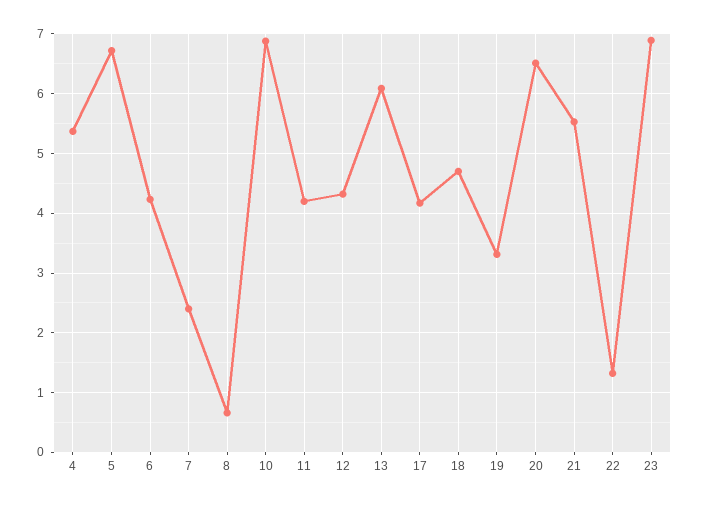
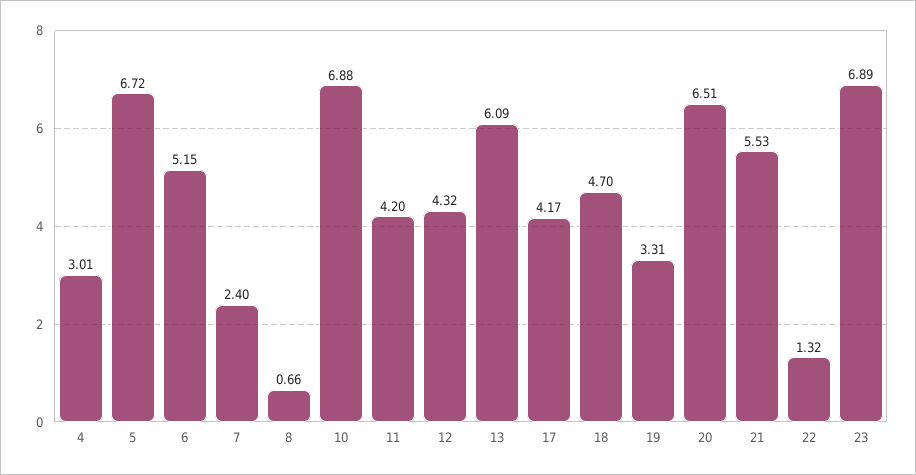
4: 5.4 -> 3.01
6: 4.2 -> 5.15

